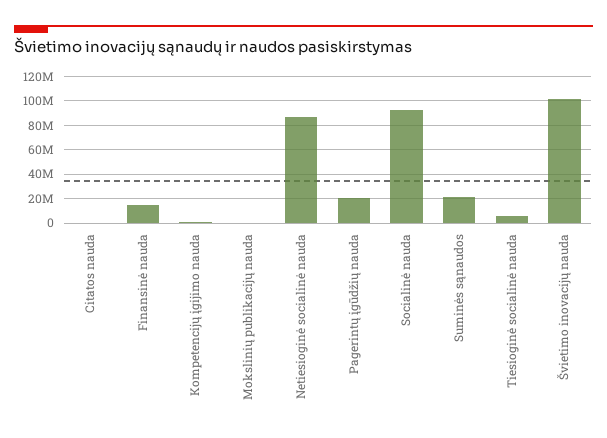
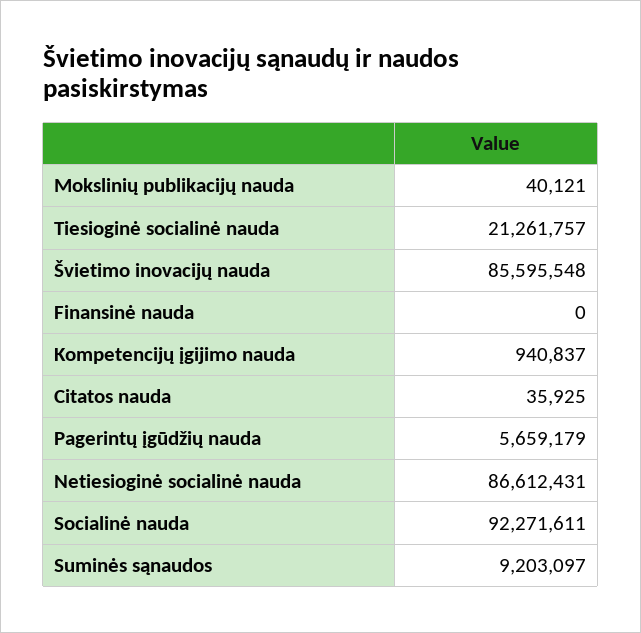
Finansinė nauda: 15000000 -> 0
Pagerintų įgūdžių nauda: 20000000 -> 5659179
Suminės sąnaudos: 20000000 -> 9203097
Tiesioginė socialinė nauda: 5000000 -> 21261757
Švietimo inovacijų nauda: 100000000 -> 85595548

